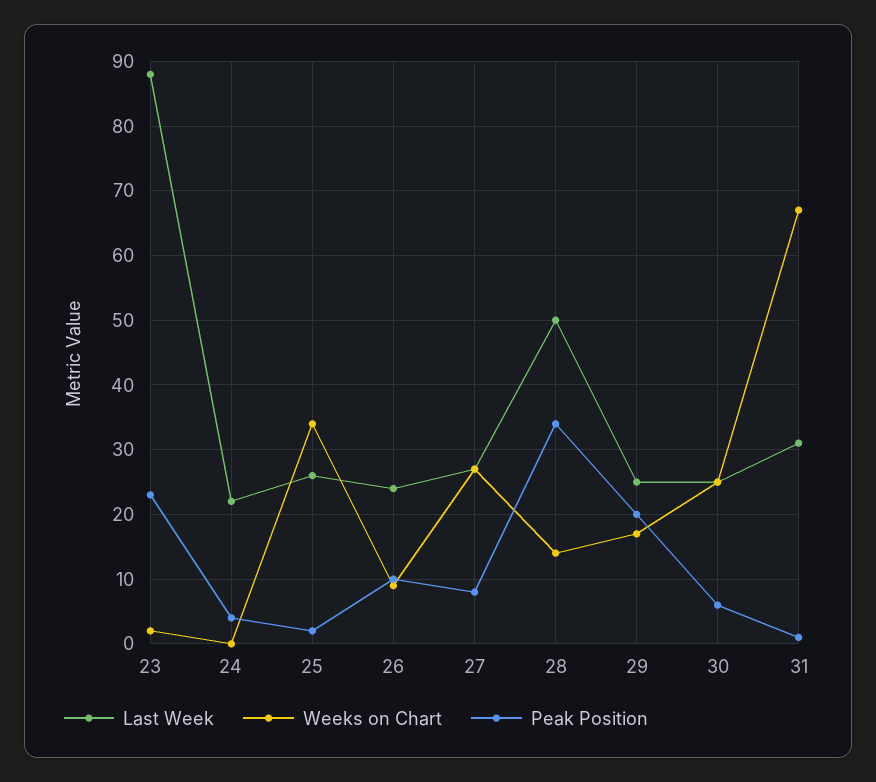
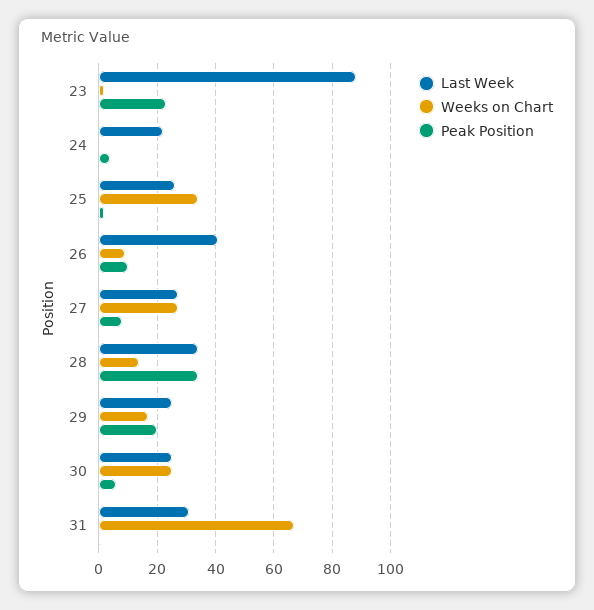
Last Week, 26: 24 -> 40
Last Week, 28: 50 -> 35

